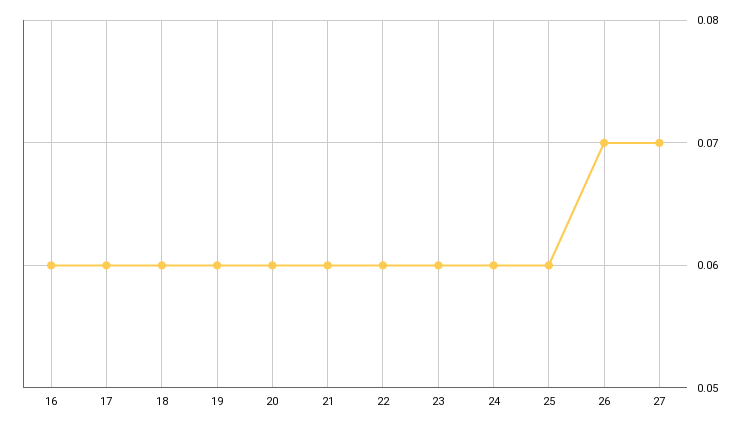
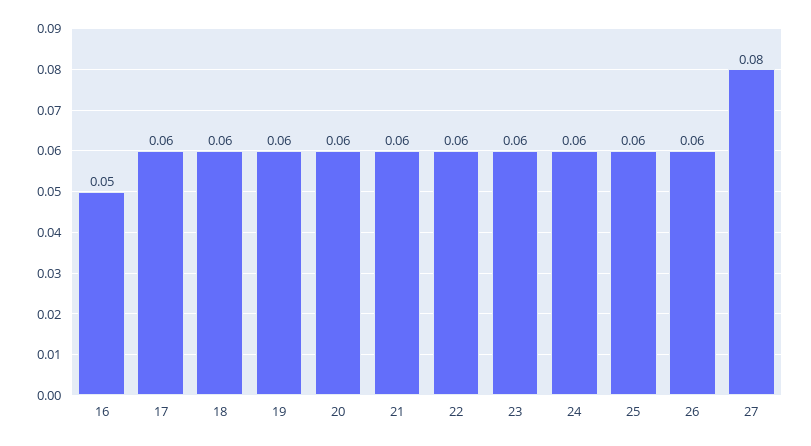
16: 0.06 -> 0.05
26: 0.07 -> 0.06
27: 0.07 -> 0.08

